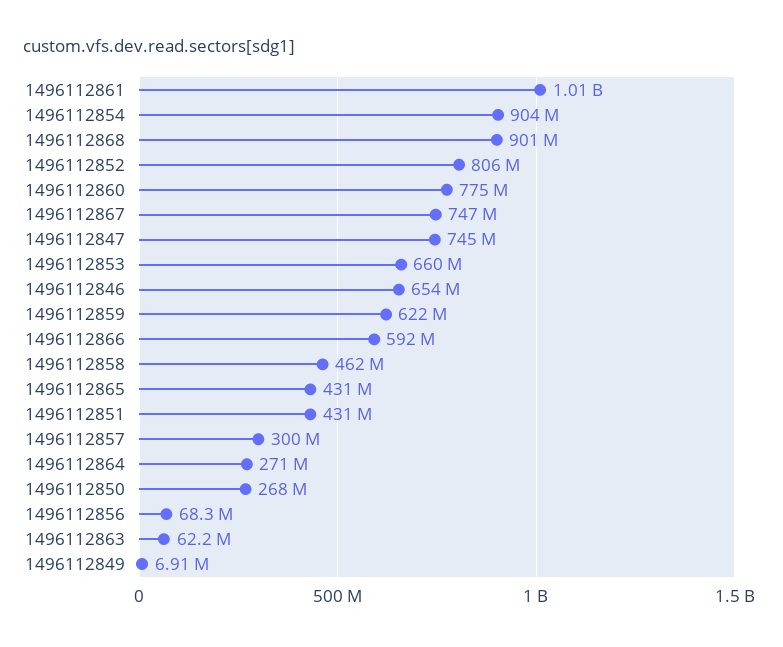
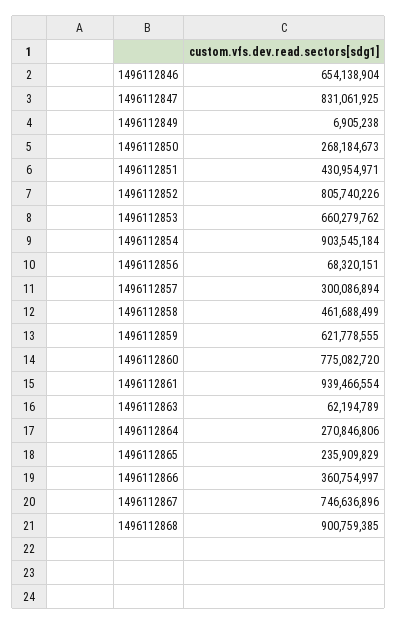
1496112861: 1010000000 -> 939466554
1496112847: 745000000 -> 831061925
1496112866: 592000000 -> 360754997
1496112865: 431000000 -> 235909829

